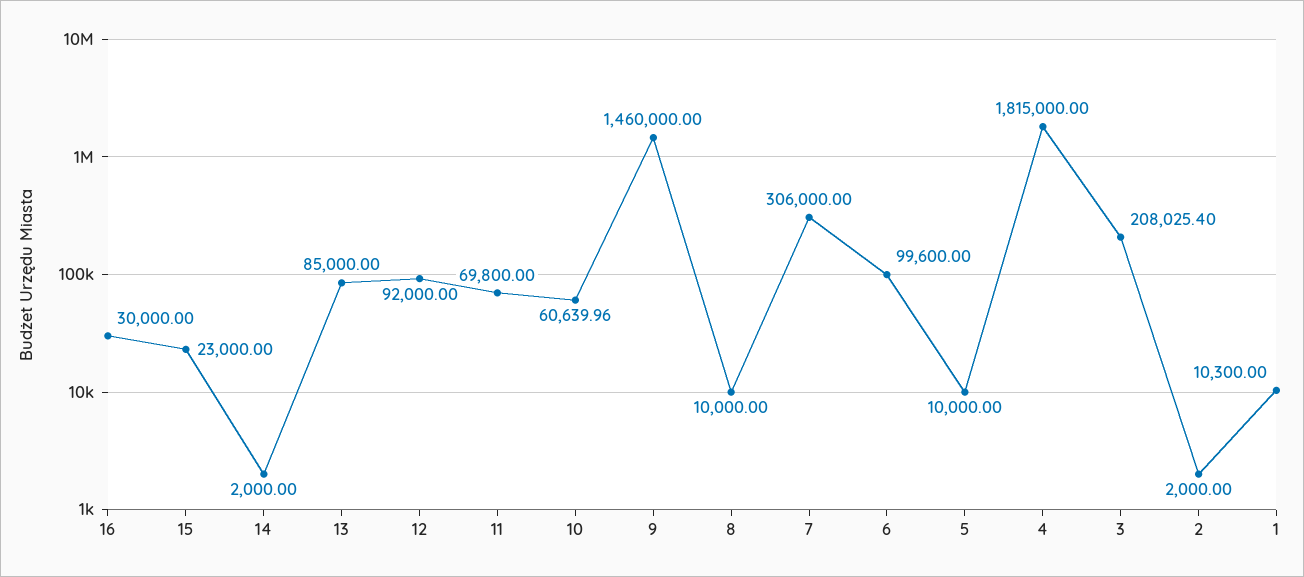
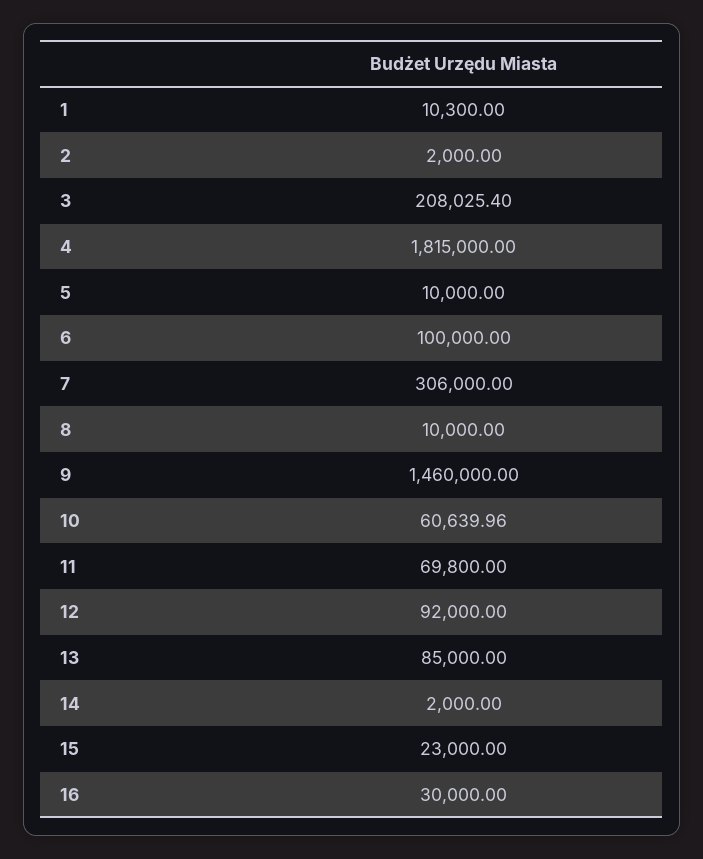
6: 99600 -> 100000

